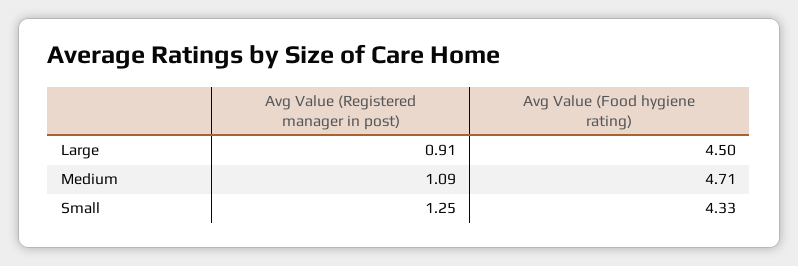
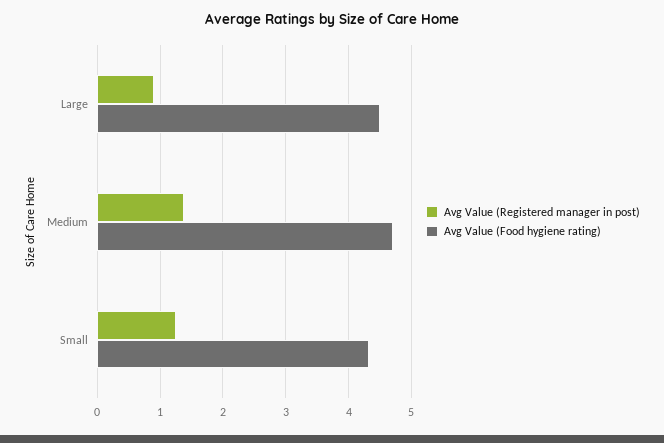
Avg Value (Registered manager in post), Medium: 1.09 -> 1.4

